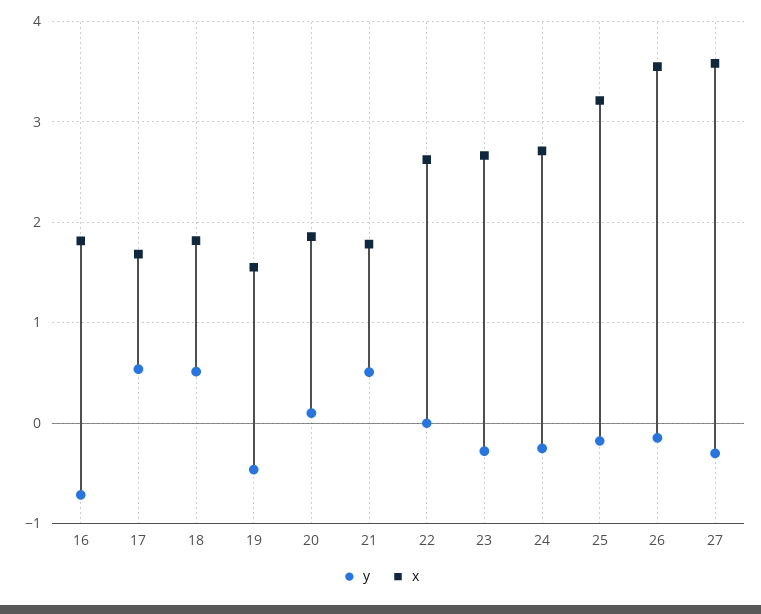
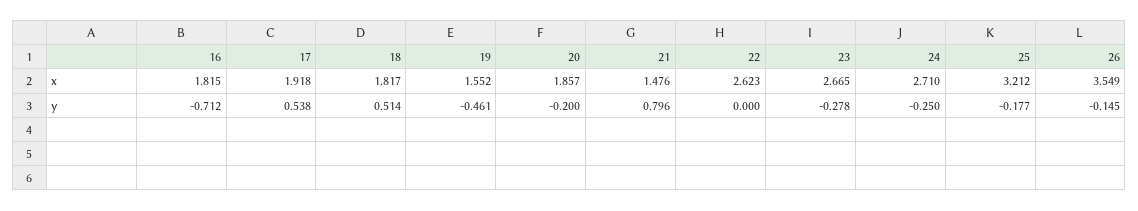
x, 17: 1.7 -> 1.918
y, 20: 0.1 -> -0.2
y, 21: 0.5 -> 0.796
x, 21: 1.8 -> 1.476
y, 27: -0.3 -> none
x, 27: 3.6 -> none

